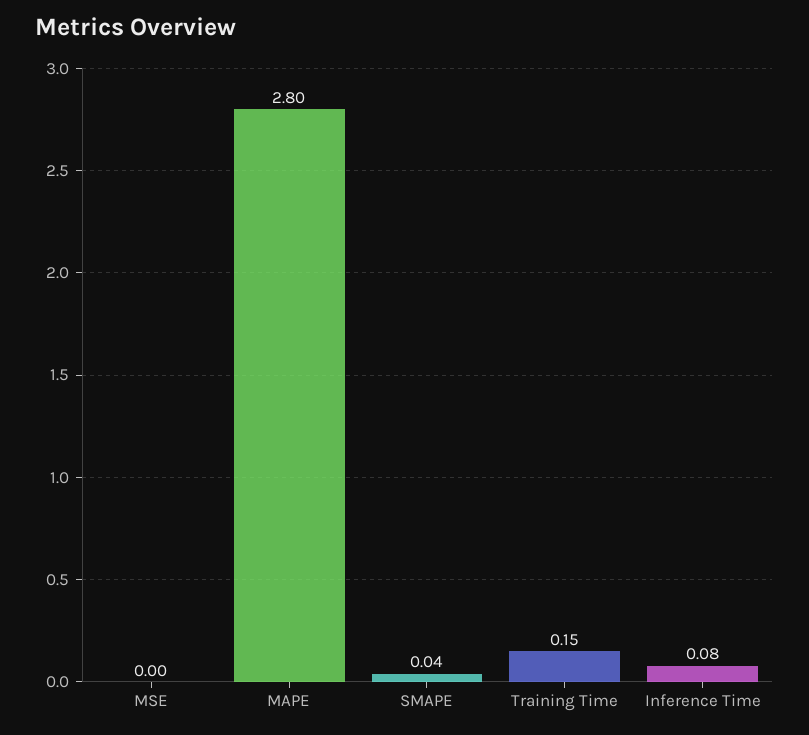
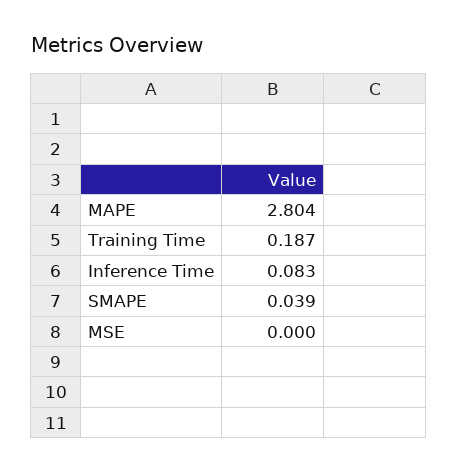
Training Time: 0.15 -> 0.187

